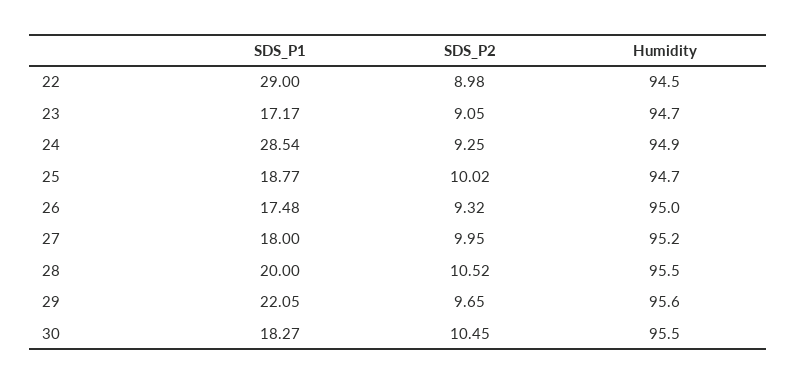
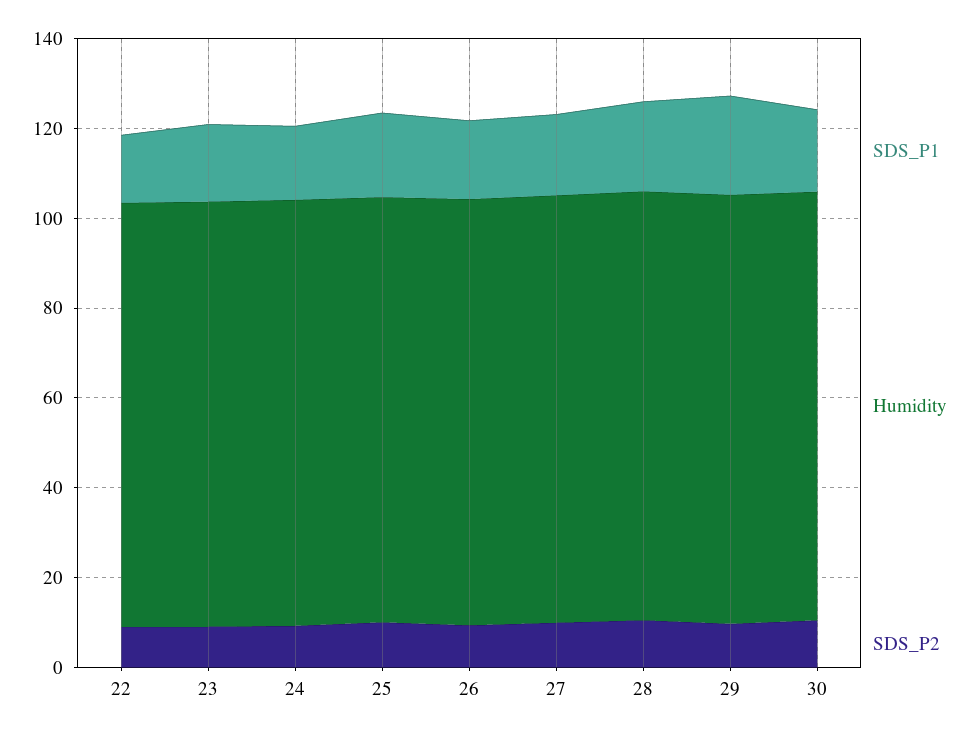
SDS_P1, 22: 29 -> 15
SDS_P1, 24: 28.54 -> 15

